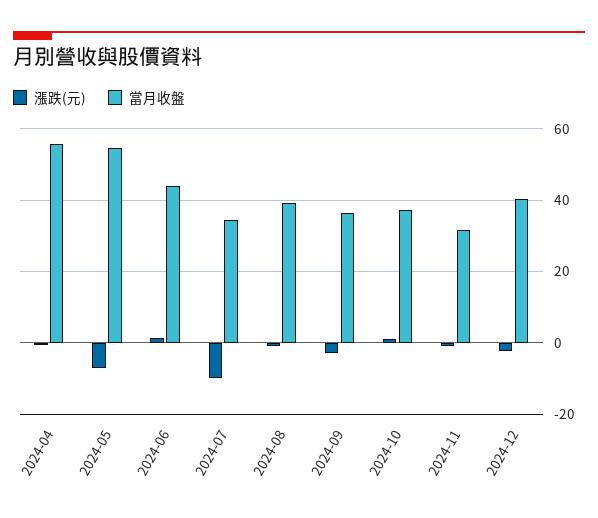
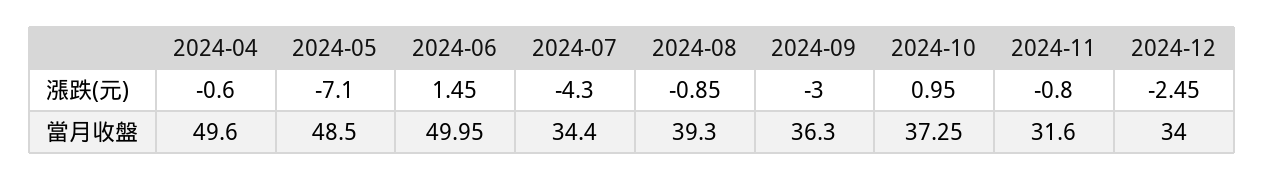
當月收盤, 2024-04: 56 -> 49.6
當月收盤, 2024-05: 54 -> 48.5
當月收盤, 2024-06: 44 -> 49.95
漲跌(元), 2024-07: -10 -> -4.3
當月收盤, 2024-12: 40 -> 34

